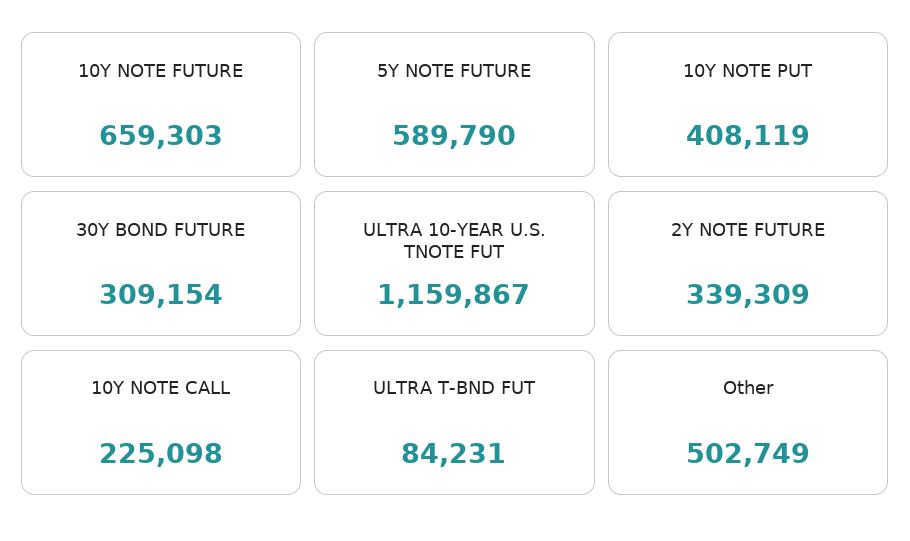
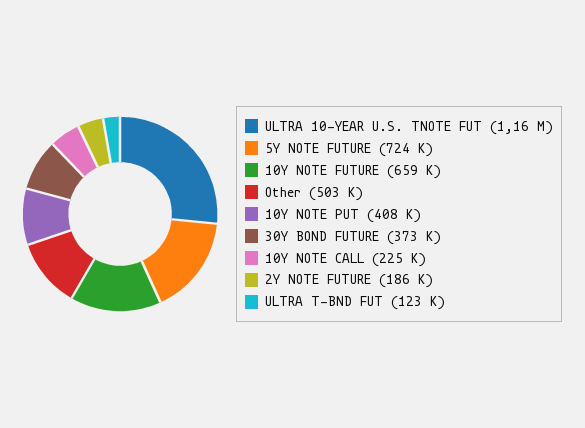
5Y NOTE FUTURE: 589790 -> 724000
30Y BOND FUTURE: 309154 -> 373000
2Y NOTE FUTURE: 339309 -> 186000
ULTRA T-BND FUT: 84231 -> 123000

